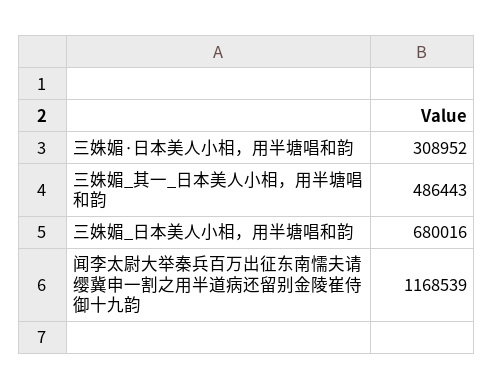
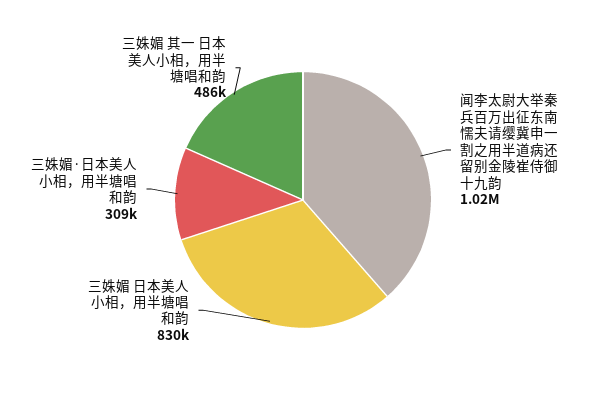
三姝媚_日本美人小相，用半塘唱和韵: 680016 -> 830000
闻李太尉大举秦兵百万出征东南懦夫请缨冀申一割之用半道病还留别金陵崔侍御十九韵: 1168539 -> 1020000

